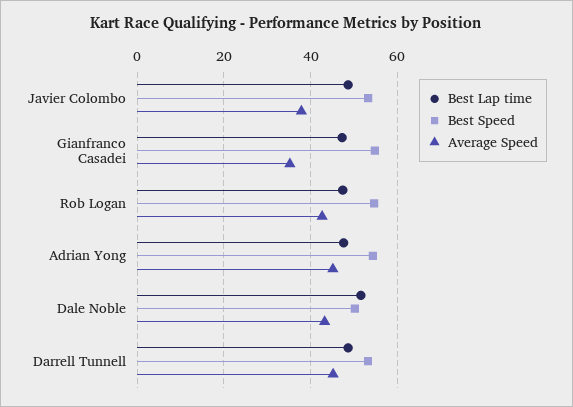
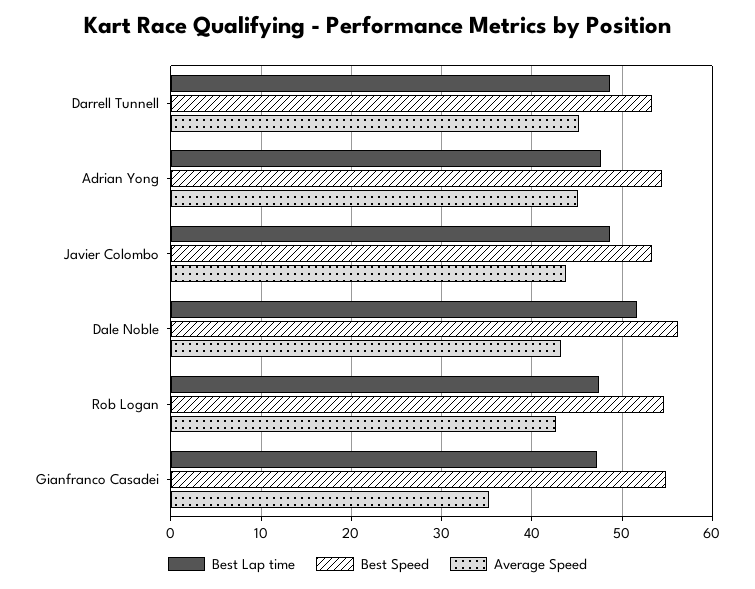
Average Speed, Javier Colombo: 38 -> 44
Best Speed, Dale Noble: 50 -> 56

